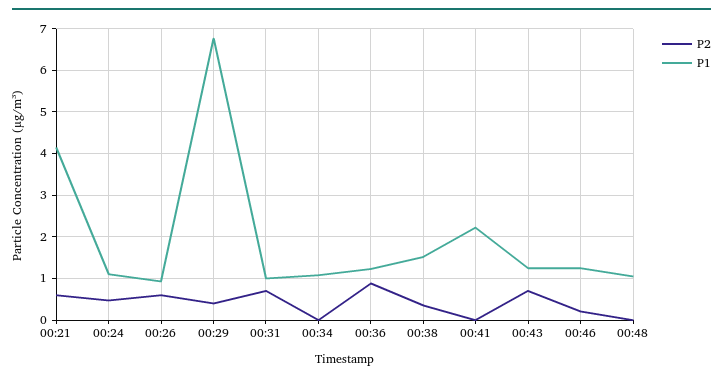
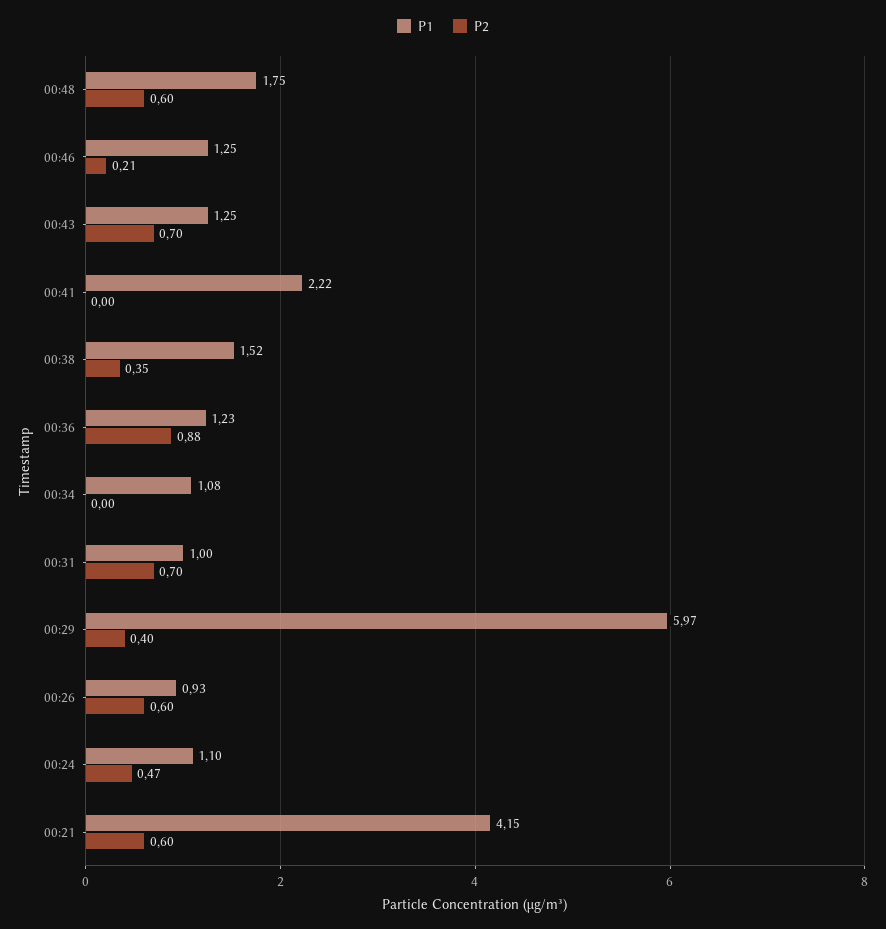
P1, 00:29: 6.8 -> 5.97
P2, 00:48: 0 -> 0.6
P1, 00:48: 1 -> 1.75

